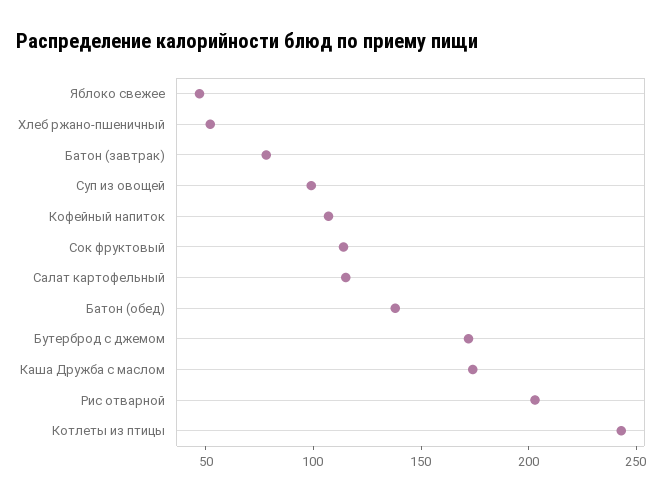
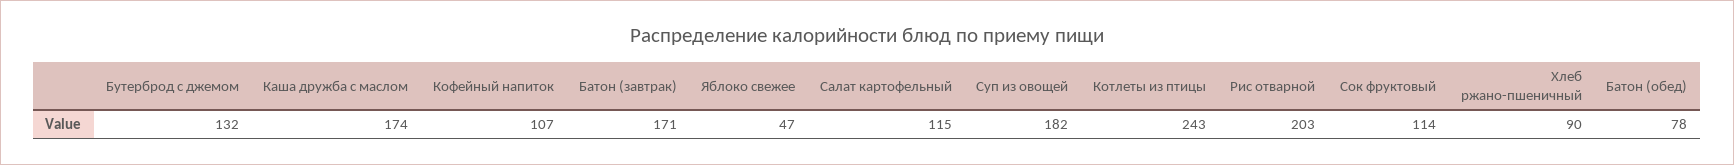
Хлеб ржано-пшеничный: 50 -> 90
Батон (завтрак): 80 -> 171
Суп из овощей: 100 -> 182
Батон (обед): 140 -> 78
Бутерброд с джемом: 170 -> 132

